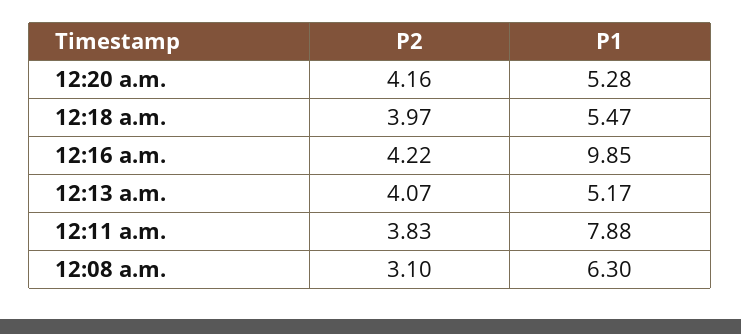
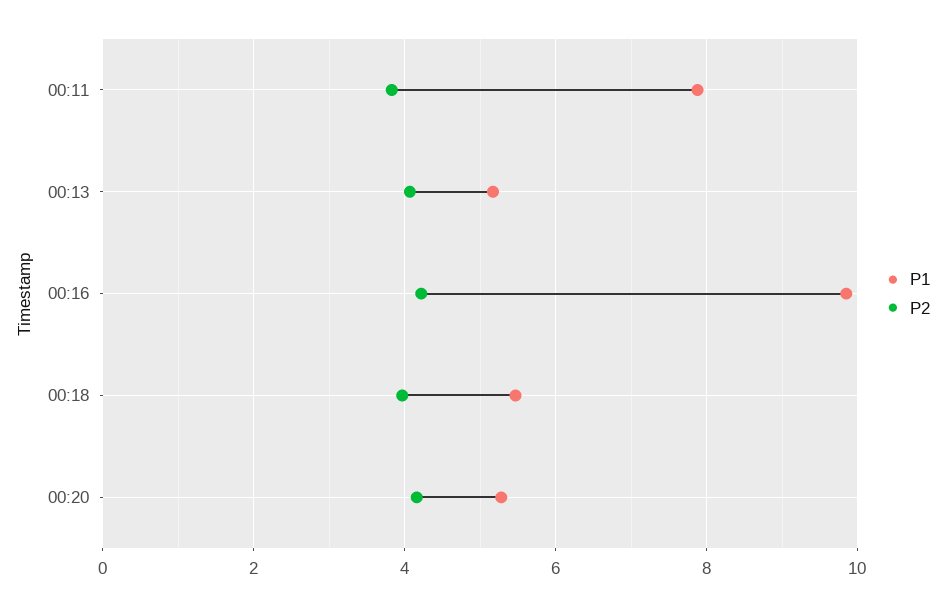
P2, 12:08 a.m.: 3.1 -> none
P1, 12:08 a.m.: 6.3 -> none

